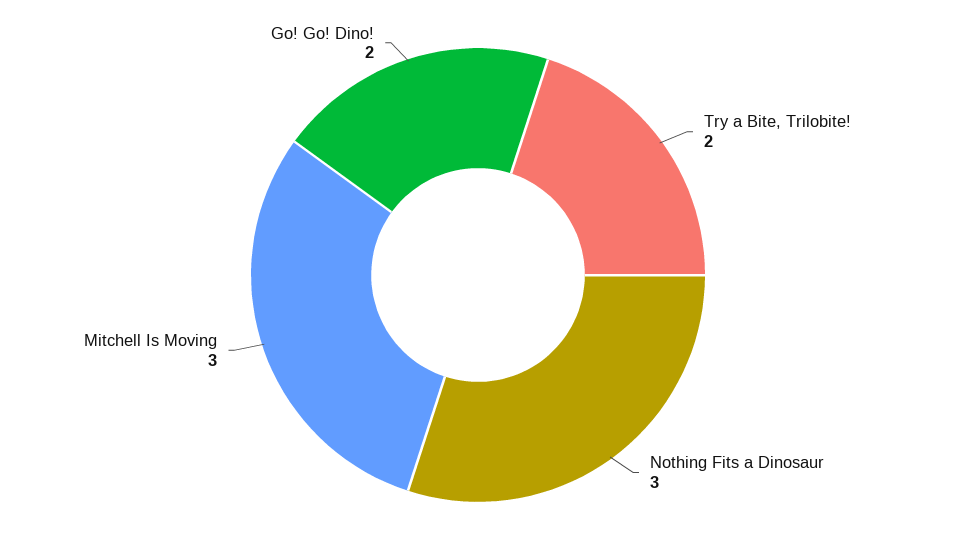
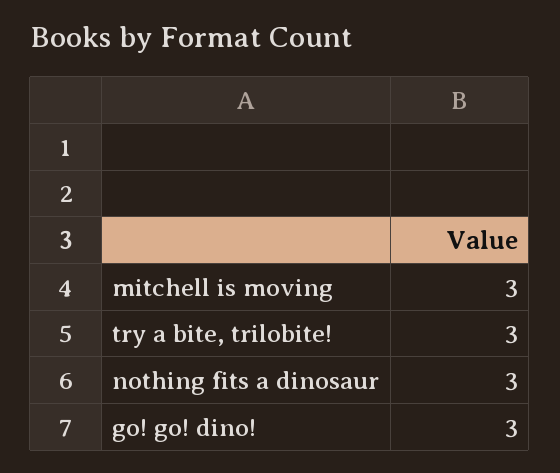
Try a Bite, Trilobite!: 2 -> 3
Go! Go! Dino!: 2 -> 3

